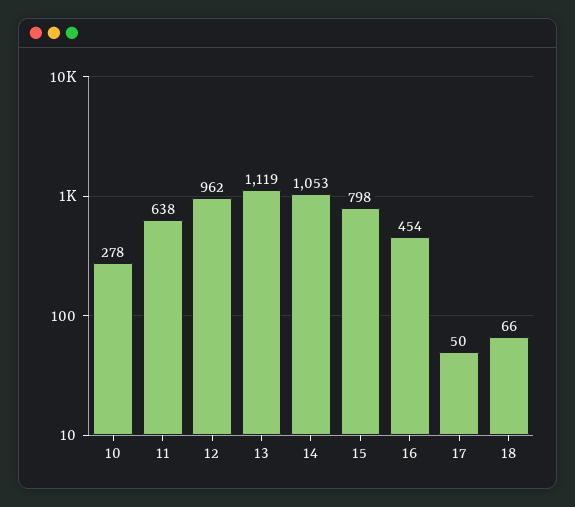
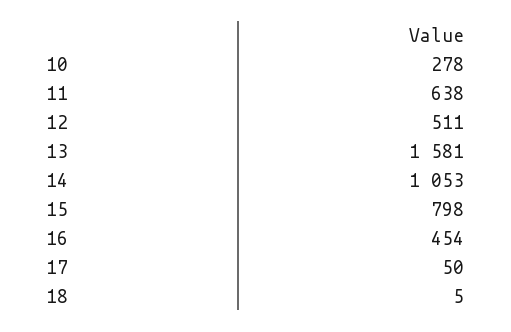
12: 962 -> 511
13: 1119 -> 1581
18: 66 -> 5

